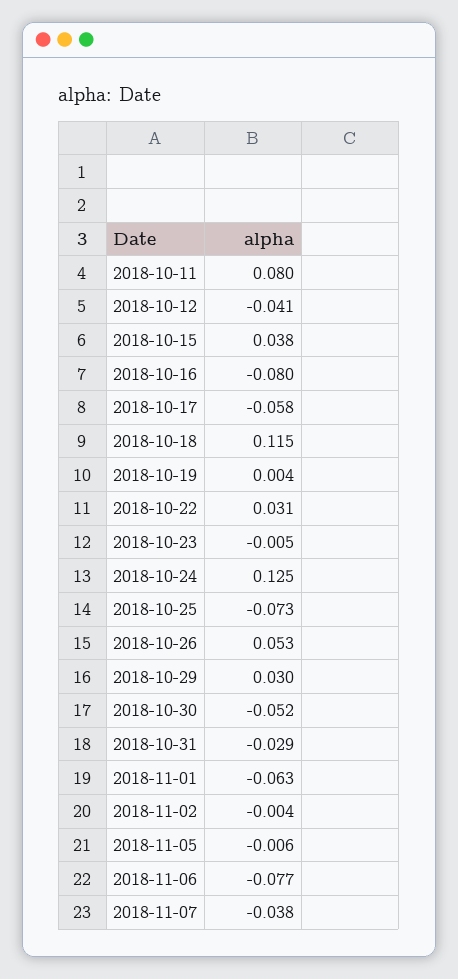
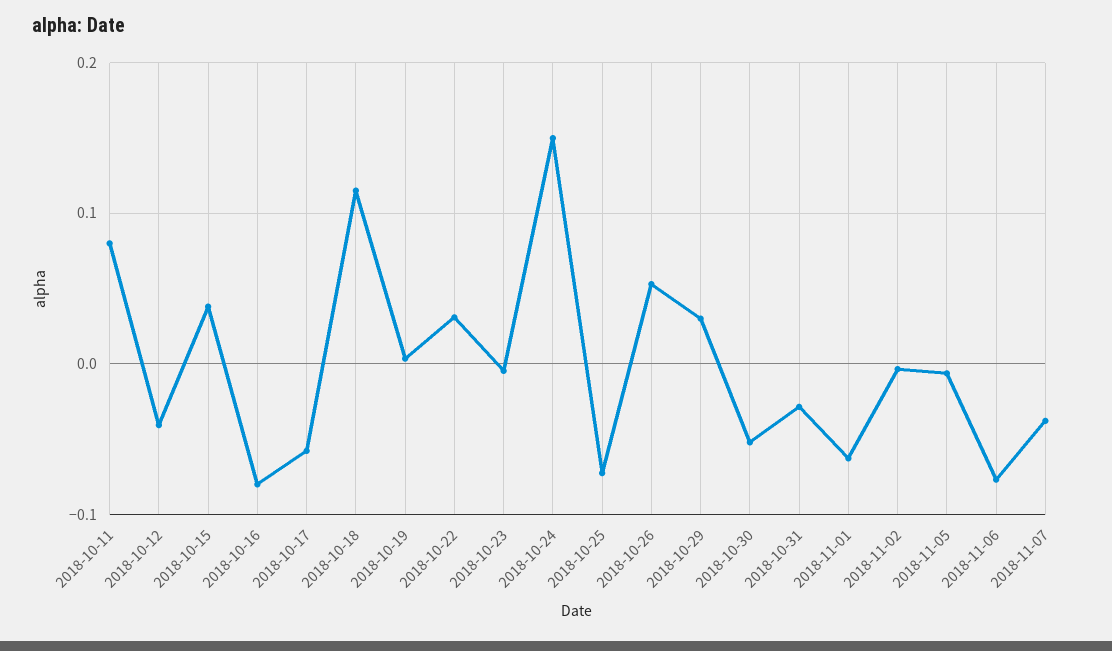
2018-10-24: 0.125 -> 0.15

